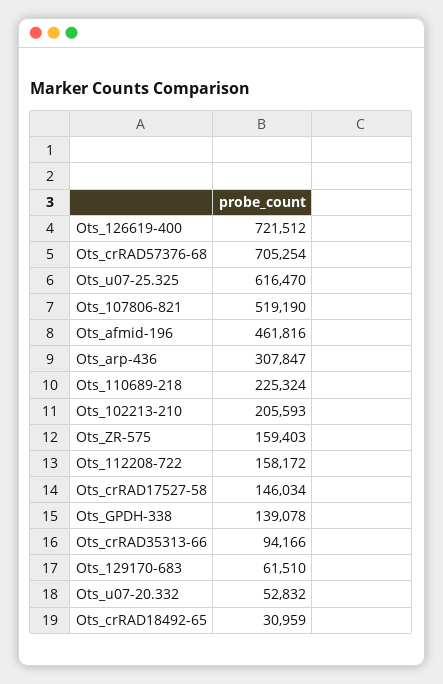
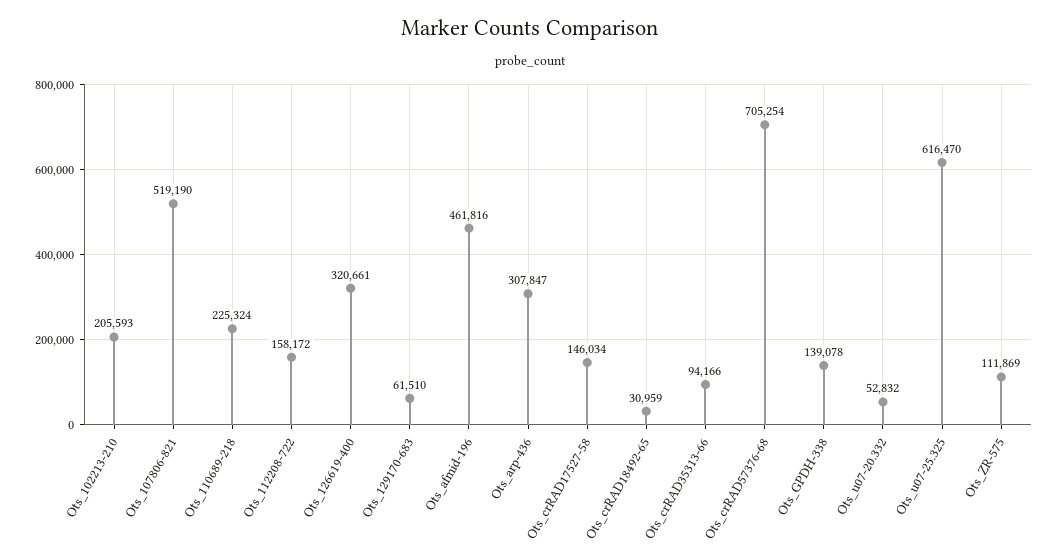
Ots_126619-400: 721512 -> 320661
Ots_ZR-575: 159403 -> 111869

